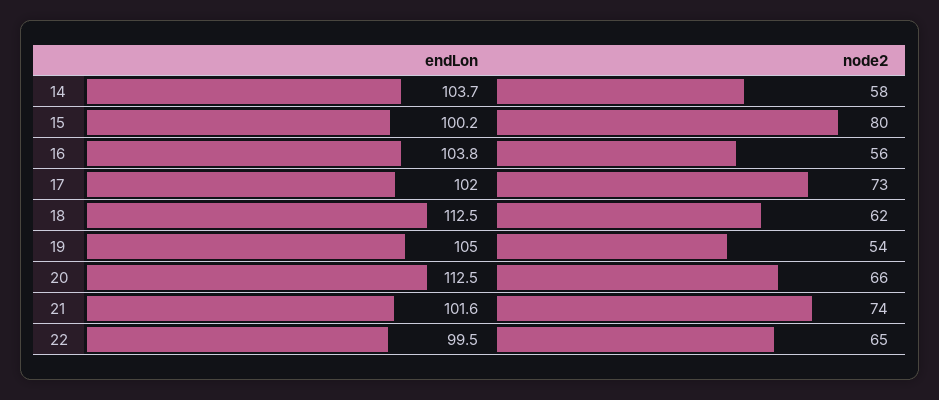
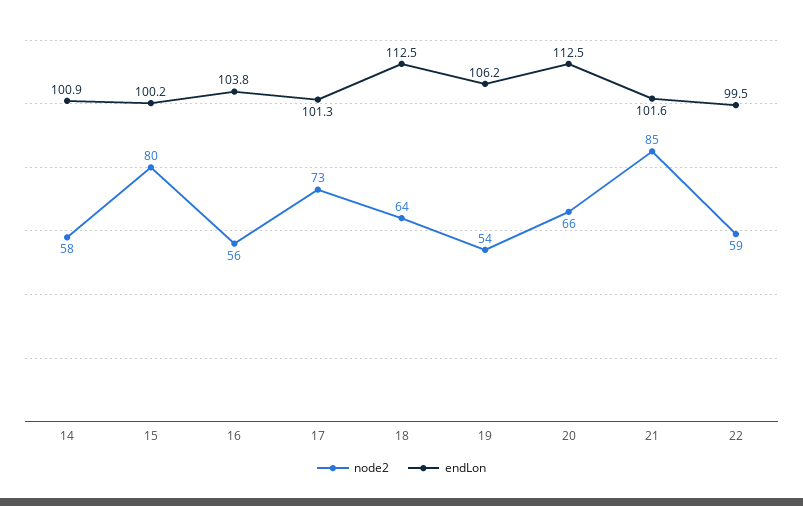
endLon, 14: 103.7 -> 100.9
endLon, 17: 102 -> 101.3
node2, 18: 62 -> 64
endLon, 19: 105 -> 106.2
node2, 21: 74 -> 85
node2, 22: 65 -> 59

